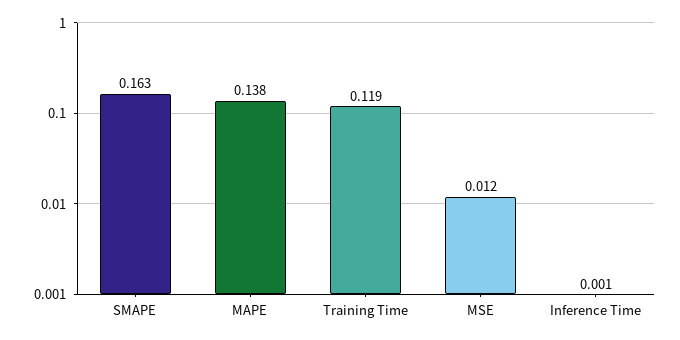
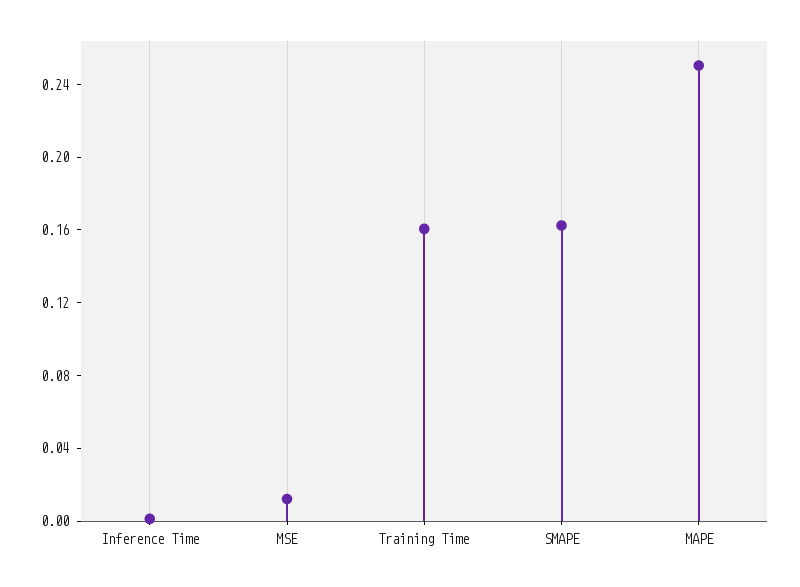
MAPE: 0.138 -> 0.25
Training Time: 0.119 -> 0.16

